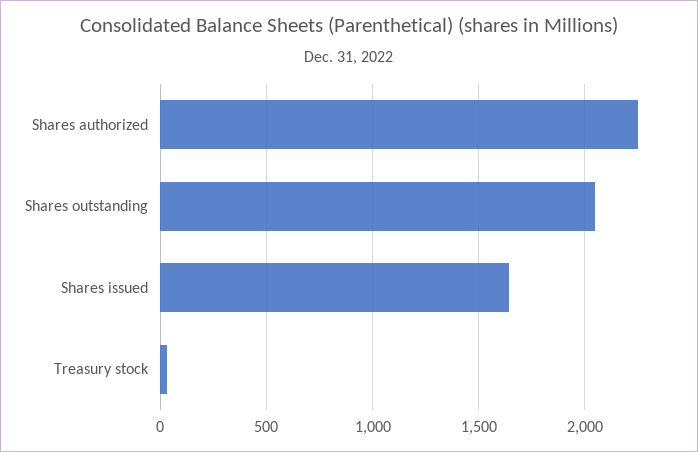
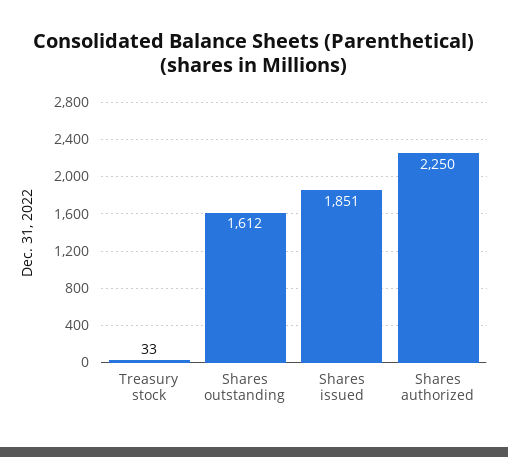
Shares outstanding: 2050 -> 1612
Shares issued: 1650 -> 1851

